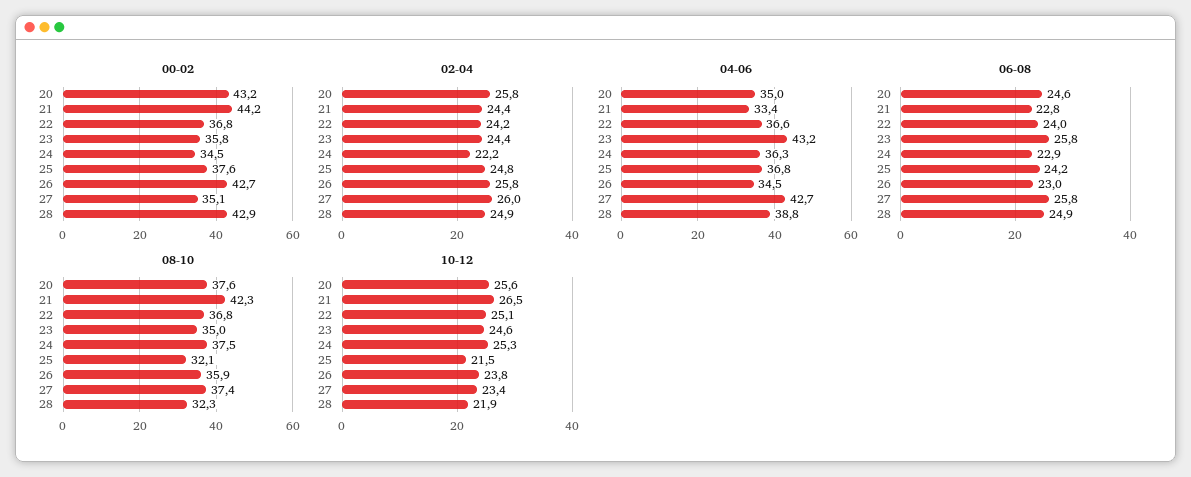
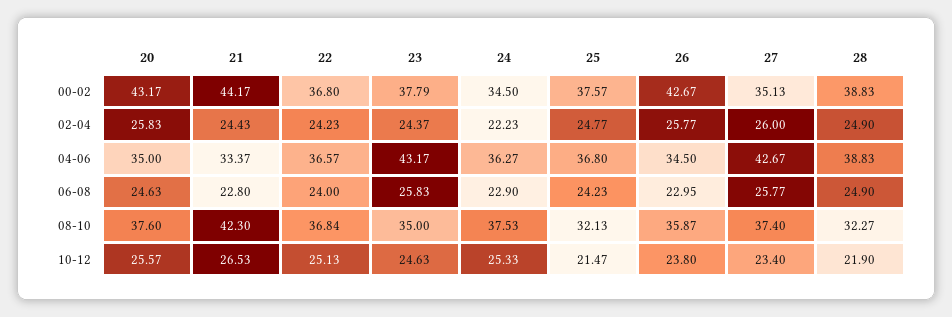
00-02, 23: 35.8 -> 37.79
00-02, 28: 42.9 -> 38.83

